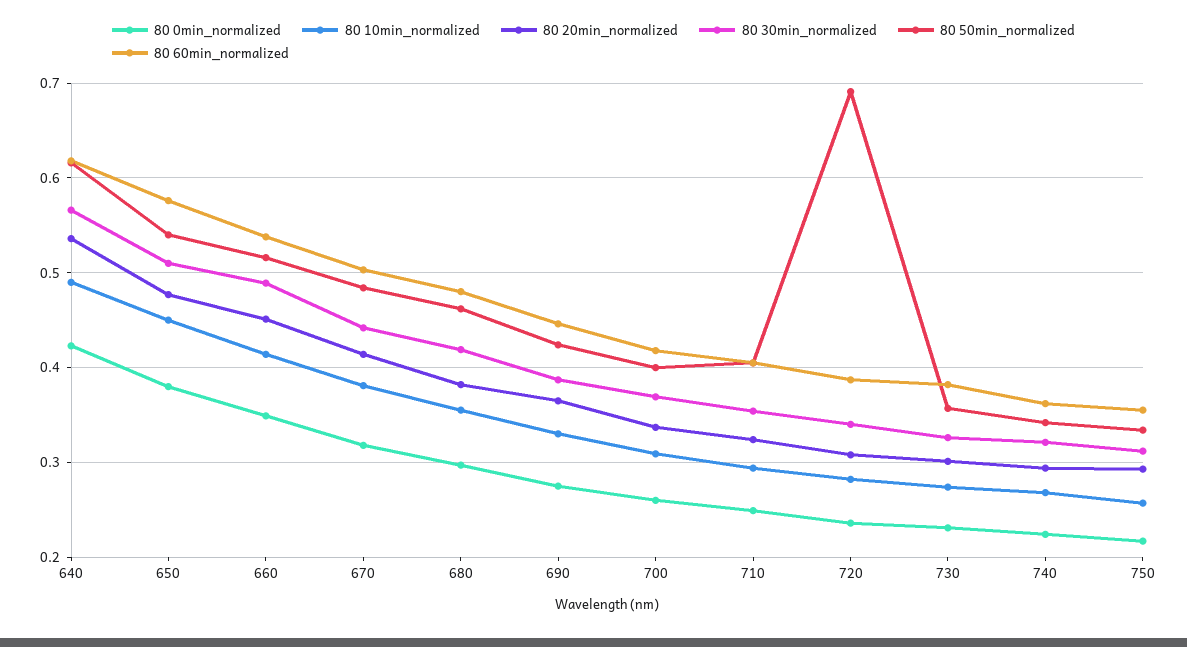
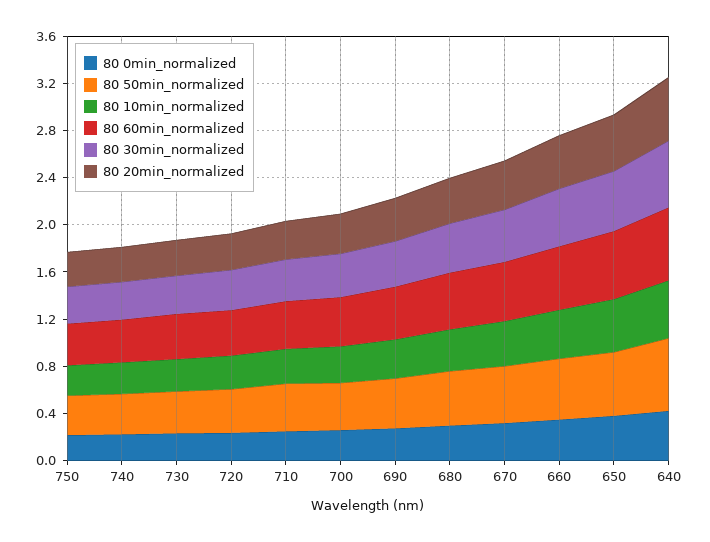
80 50min_normalized, 720: 0.69 -> 0.4

